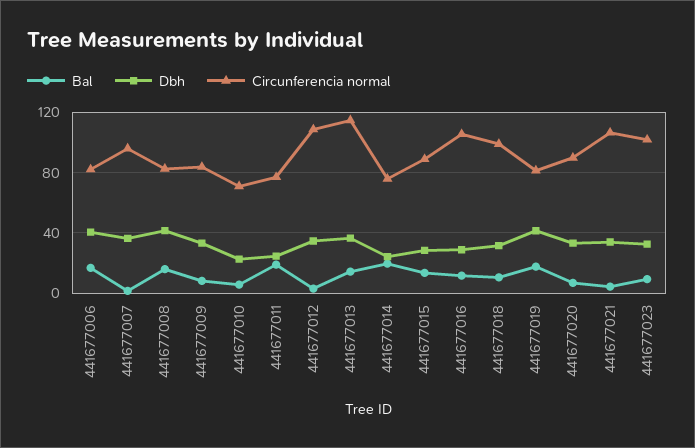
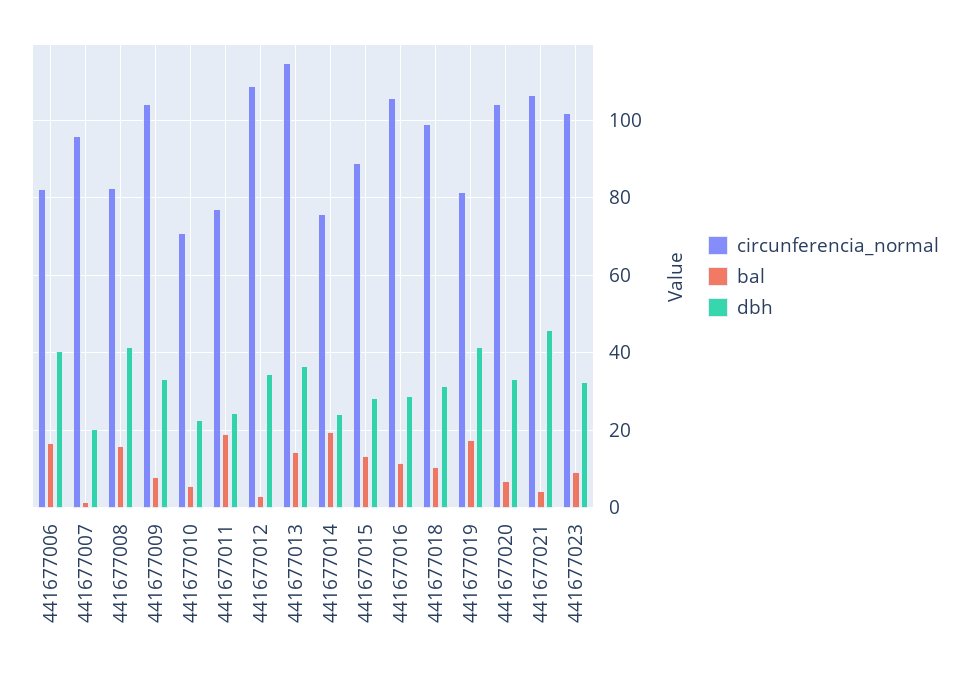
Dbh, 441677007: 35 -> 20
Circunferencia normal, 441677009: 85 -> 104
Circunferencia normal, 441677020: 90 -> 104
Dbh, 441677021: 35 -> 46

